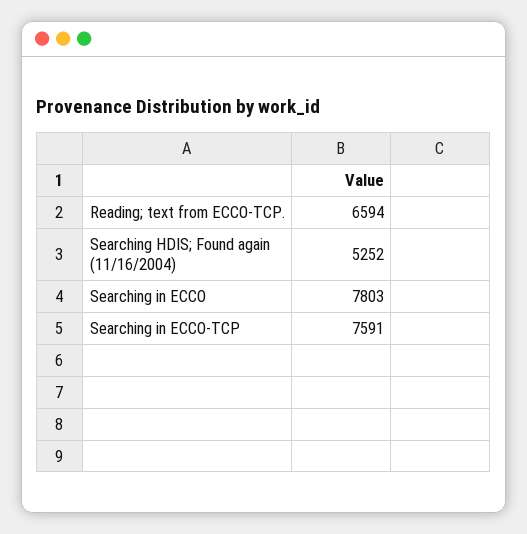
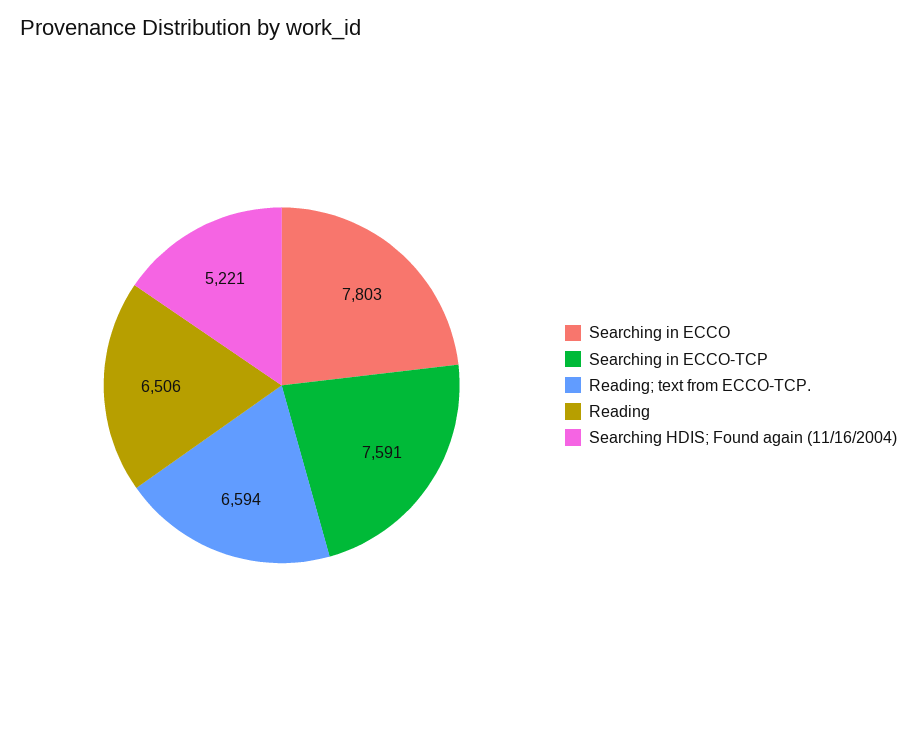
Searching HDIS; Found again (11/16/2004): 5252 -> 5221
Reading: none -> 6506

